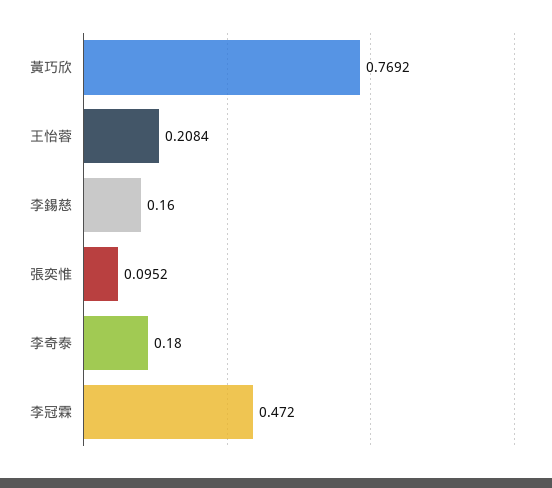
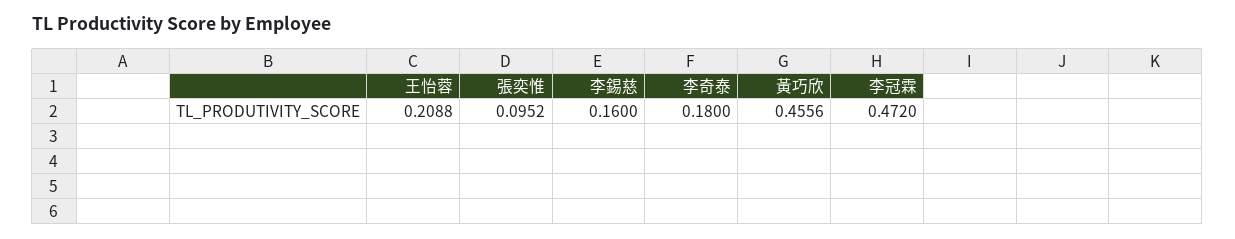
黃巧欣: 0.7692 -> 0.4556
王怡蓉: 0.2084 -> 0.2088

